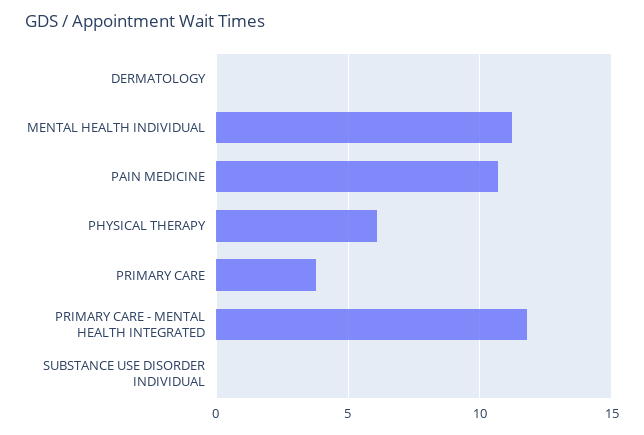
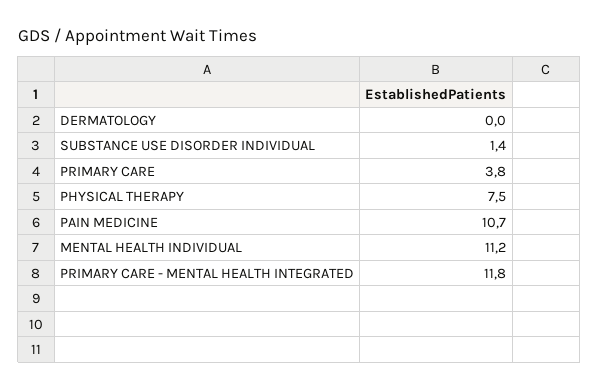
PHYSICAL THERAPY: 6 -> 7.5
SUBSTANCE USE DISORDER INDIVIDUAL: 0 -> 1.4

